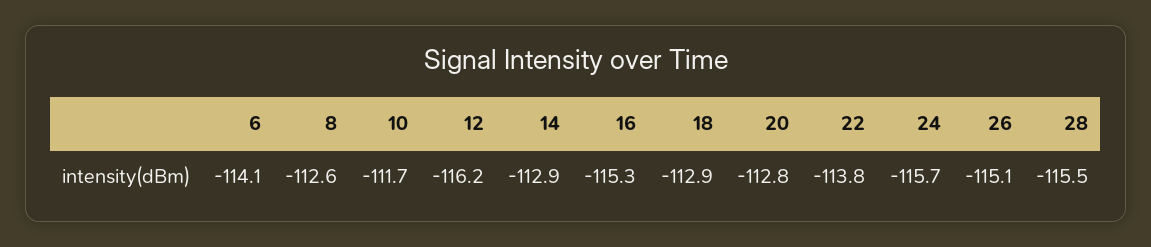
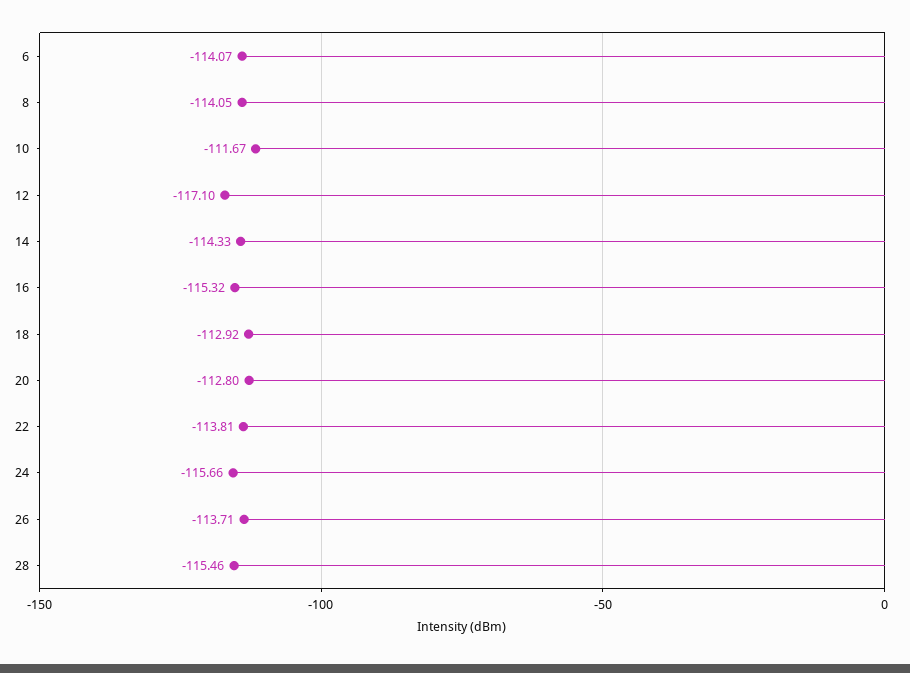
8: -112.6 -> -114.05
12: -116.2 -> -117.1
14: -112.9 -> -114.33
26: -115.1 -> -113.71

